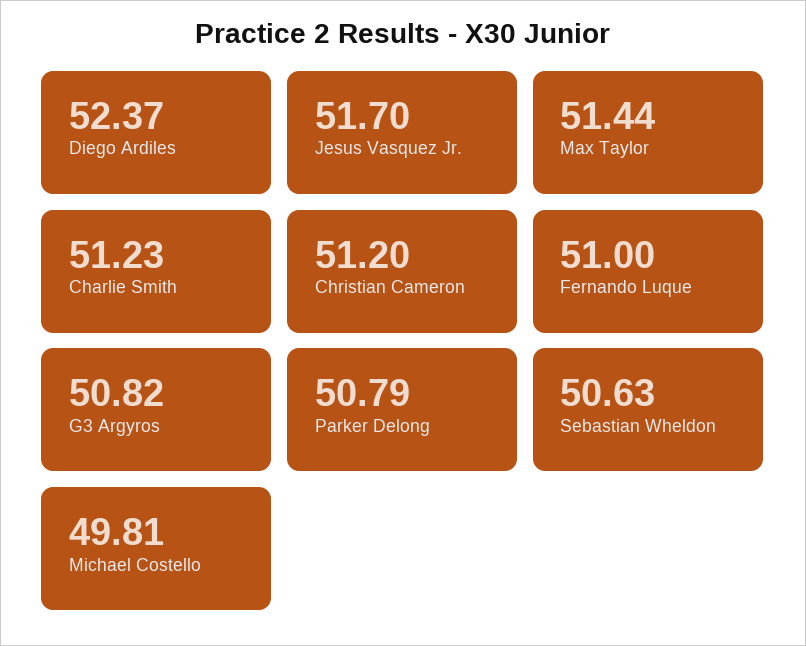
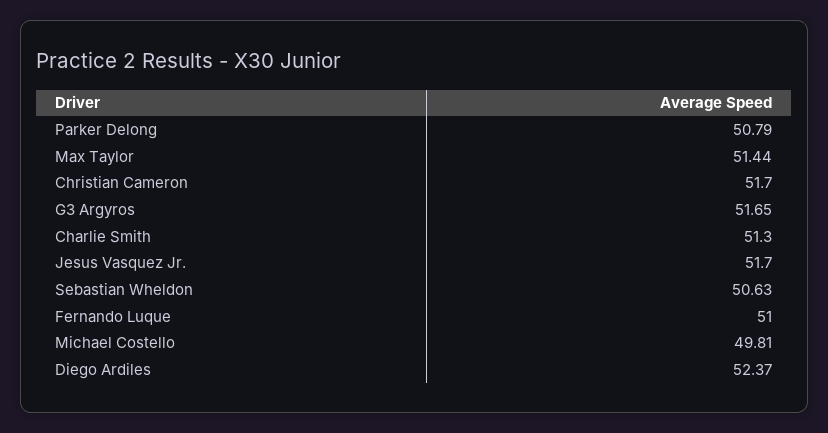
Charlie Smith: 51.23 -> 51.3
Christian Cameron: 51.2 -> 51.7
G3 Argyros: 50.82 -> 51.65

